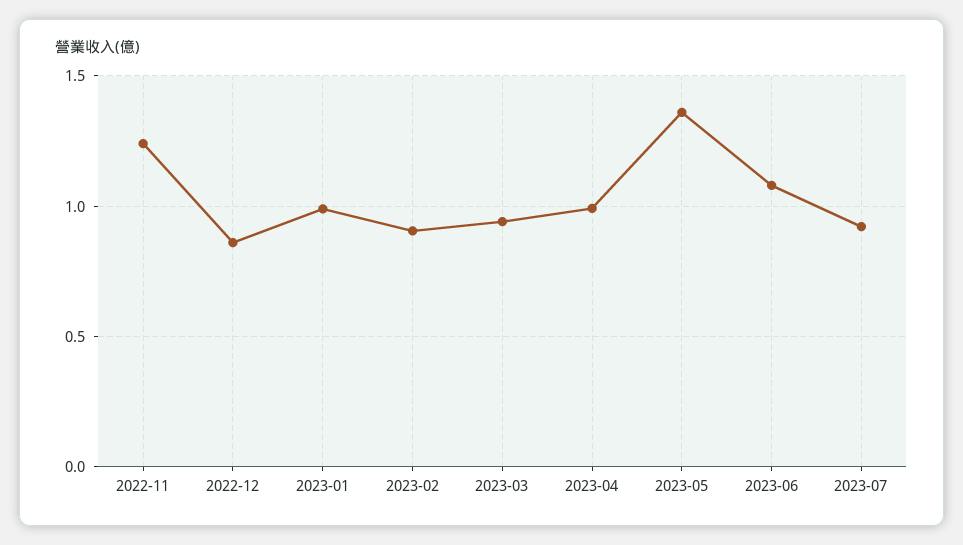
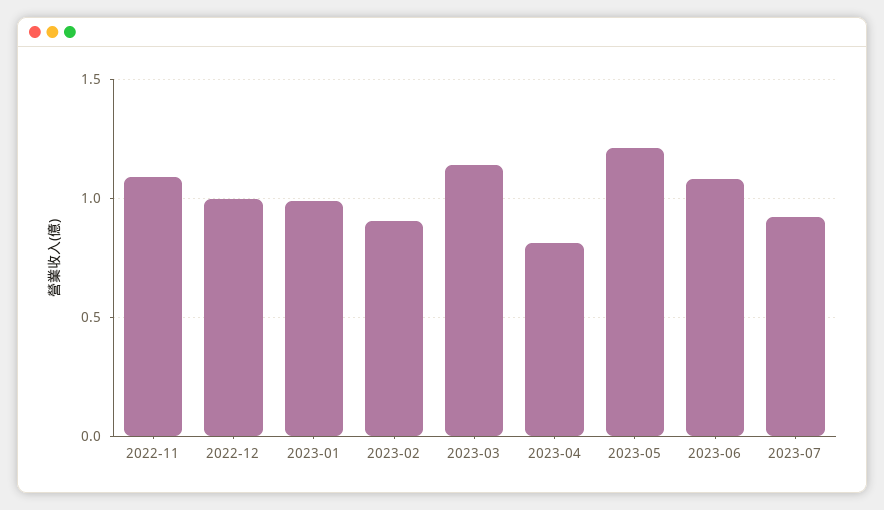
2022-11: 1.25 -> 1.1
2022-12: 0.85 -> 1
2023-03: 0.95 -> 1.15
2023-04: 1 -> 0.8
2023-05: 1.35 -> 1.2

